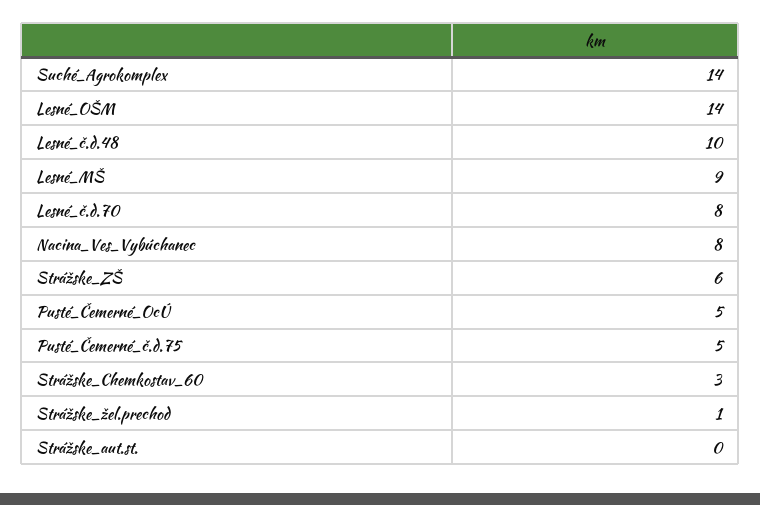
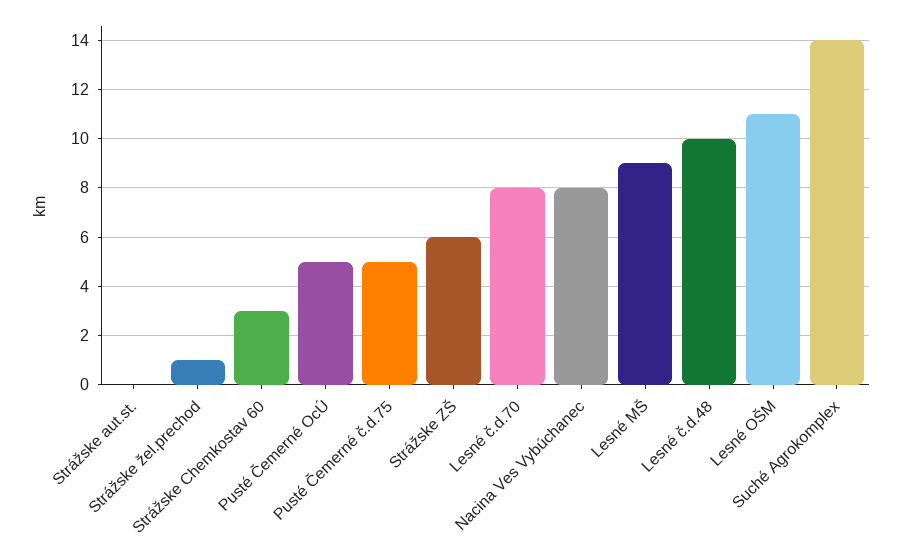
Lesné_OŠM: 14 -> 11

